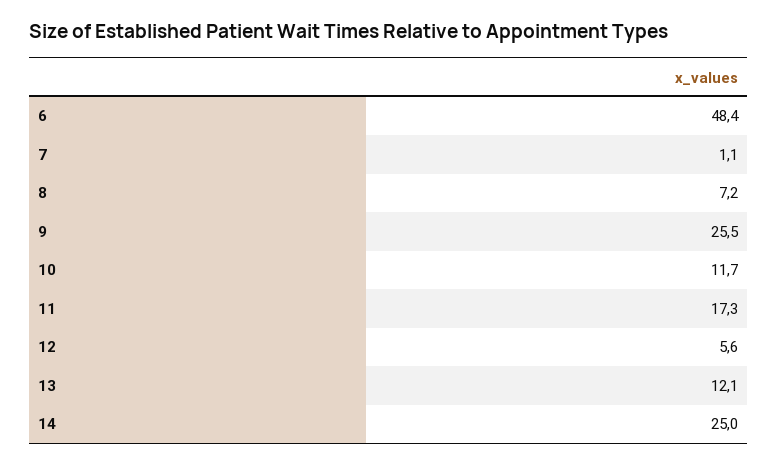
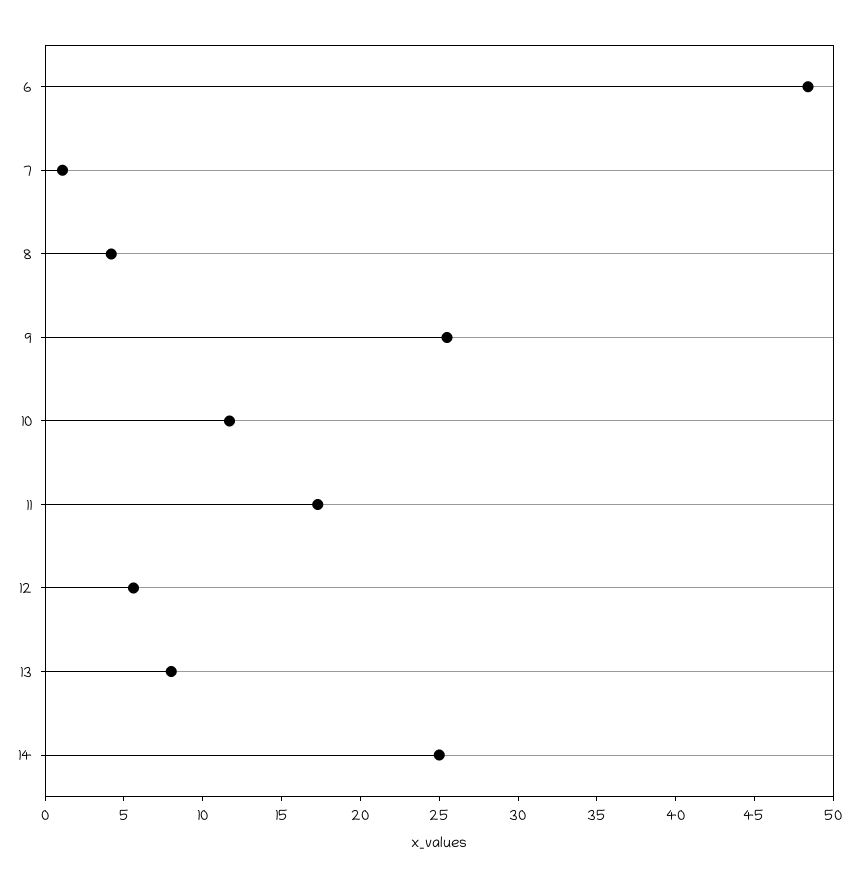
8: 7.2 -> 4
13: 12.1 -> 8

